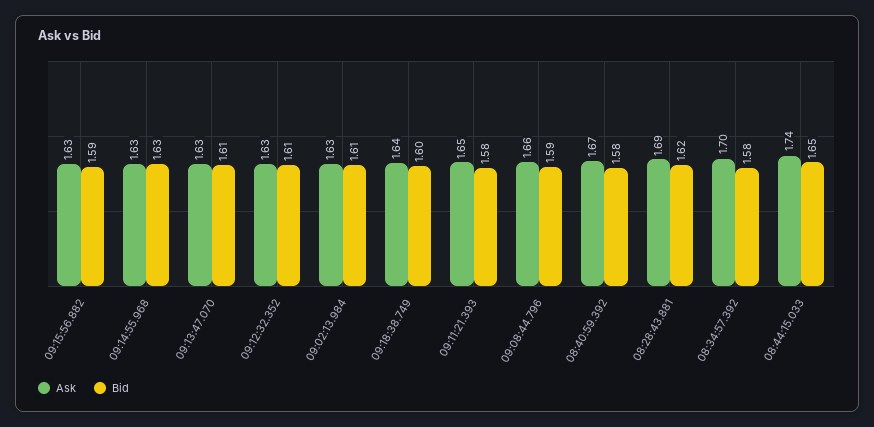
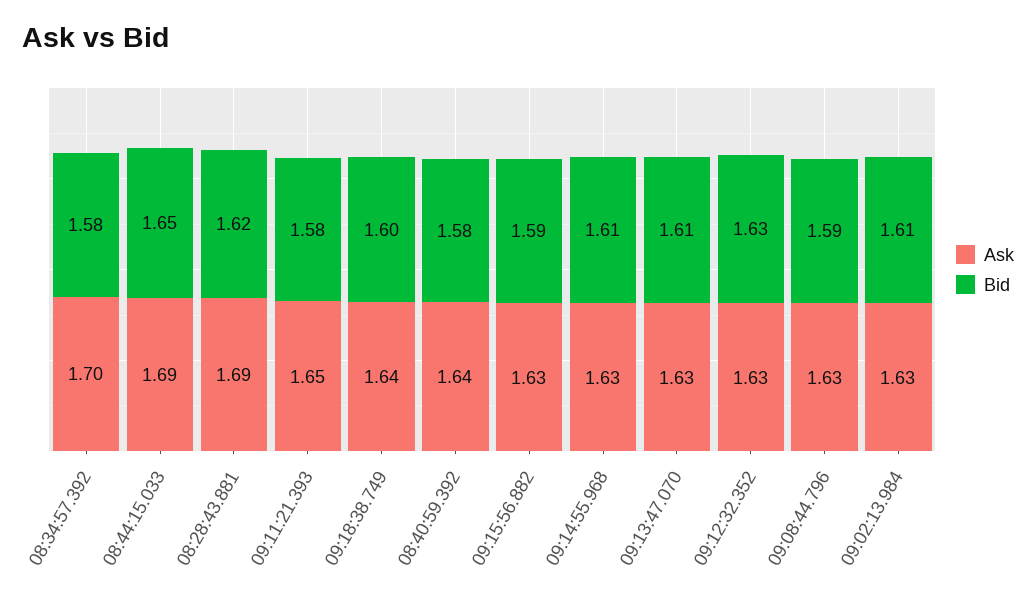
Bid, 09:14:55.968: 1.63 -> 1.61
Bid, 09:12:32.352: 1.61 -> 1.63
Ask, 09:08:44.796: 1.66 -> 1.63
Ask, 08:40:59.392: 1.67 -> 1.64
Ask, 08:44:15.033: 1.74 -> 1.69

